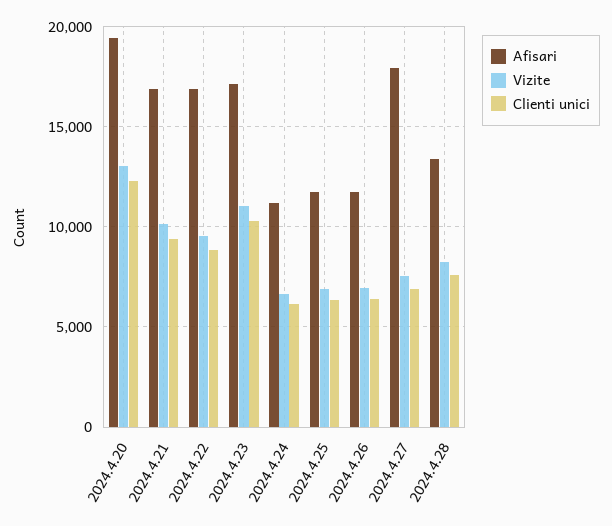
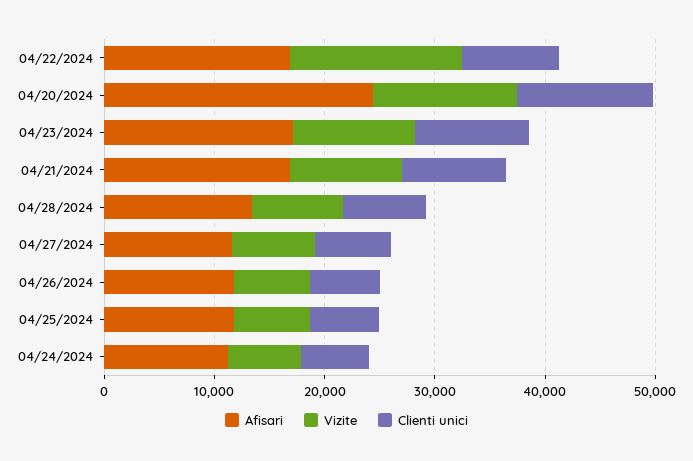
Afisari, 2024.4.20: 19500 -> 24000
Vizite, 2024.4.22: 9500 -> 16000
Afisari, 2024.4.27: 18000 -> 12000

